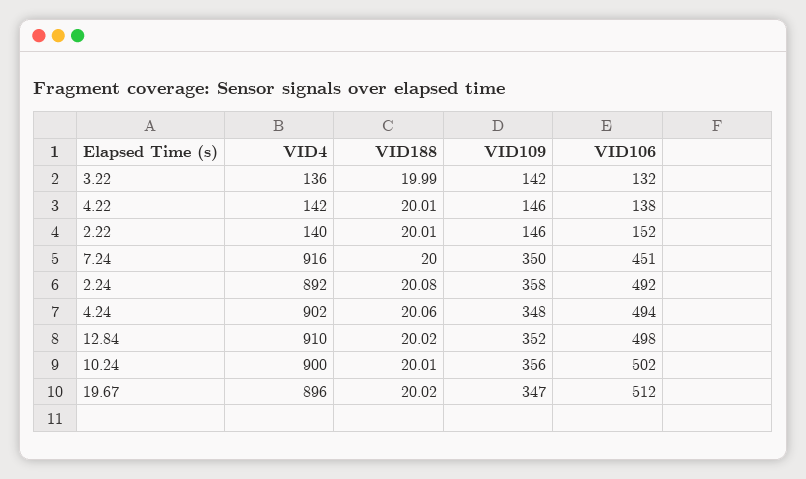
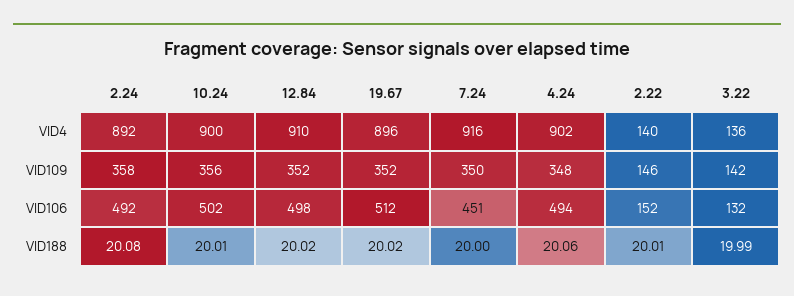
VID4, 4.22: 142 -> none
VID188, 4.22: 20.01 -> none
VID109, 4.22: 146 -> none
VID106, 4.22: 138 -> none
VID109, 19.67: 347 -> 352

